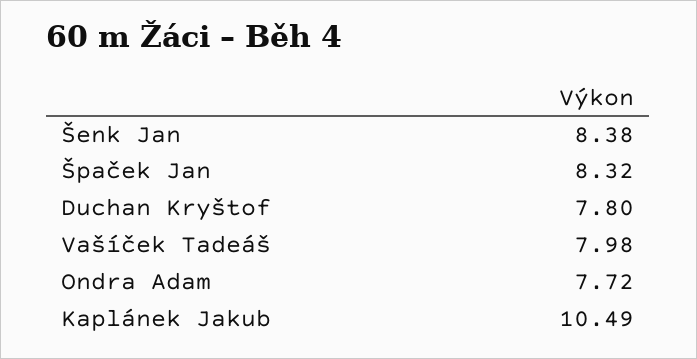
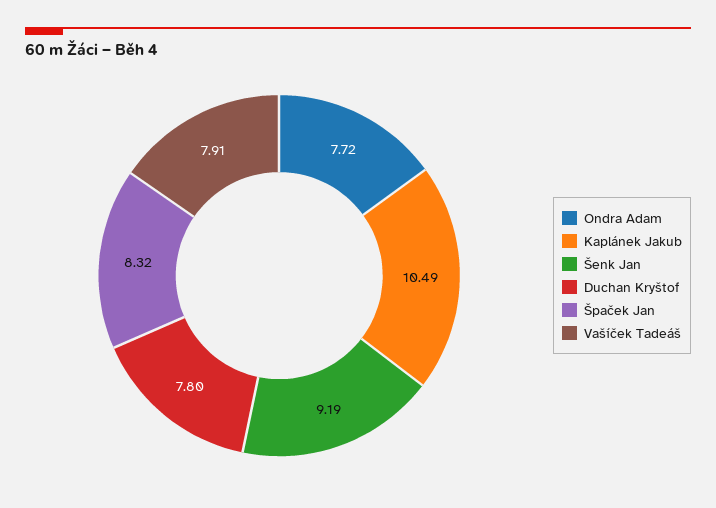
Šenk Jan: 8.38 -> 9.19
Vašíček Tadeáš: 7.98 -> 7.91

